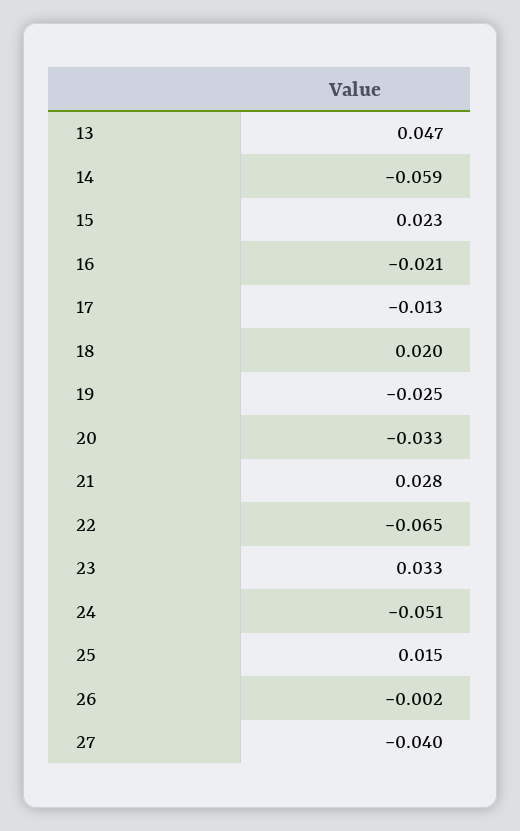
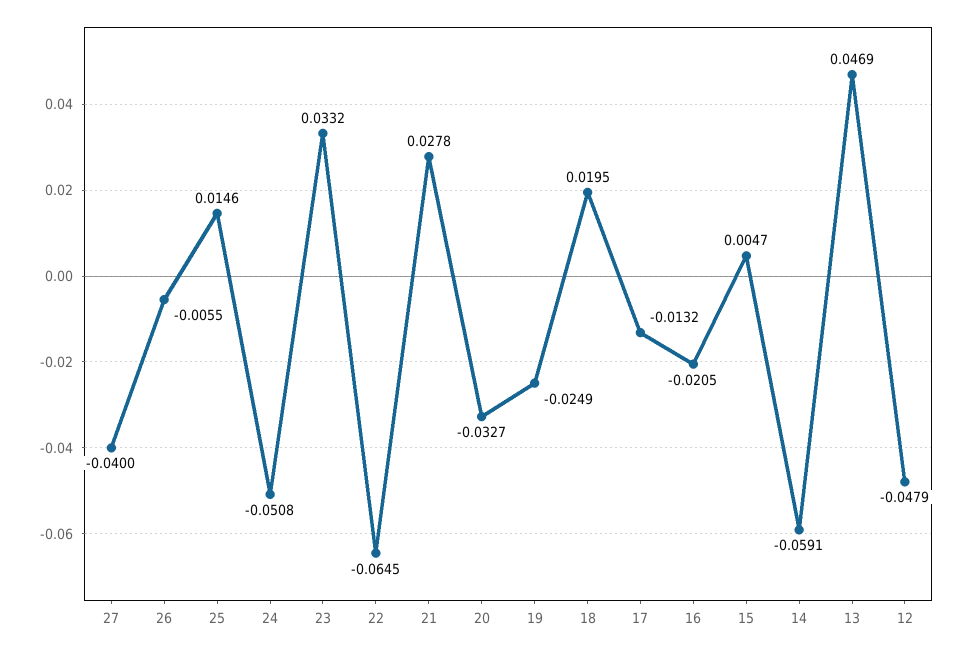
15: 0.023 -> 0.0047
26: -0.002 -> -0.0055
12: none -> -0.0479

